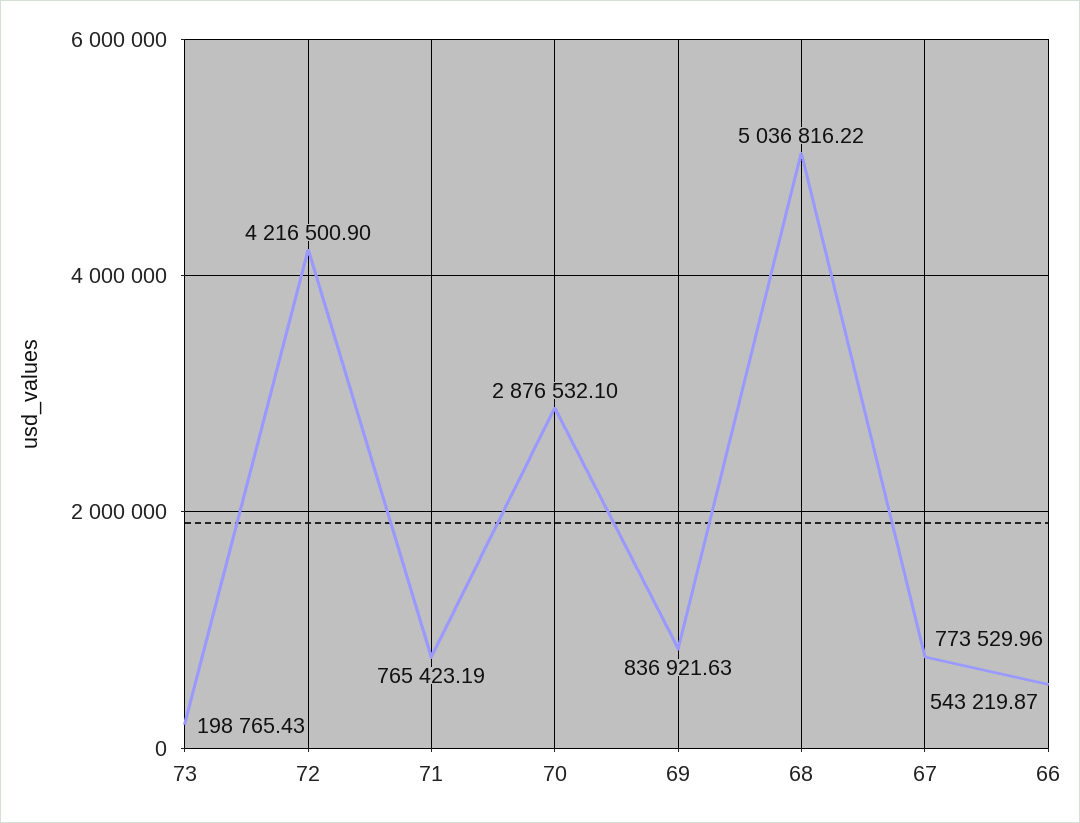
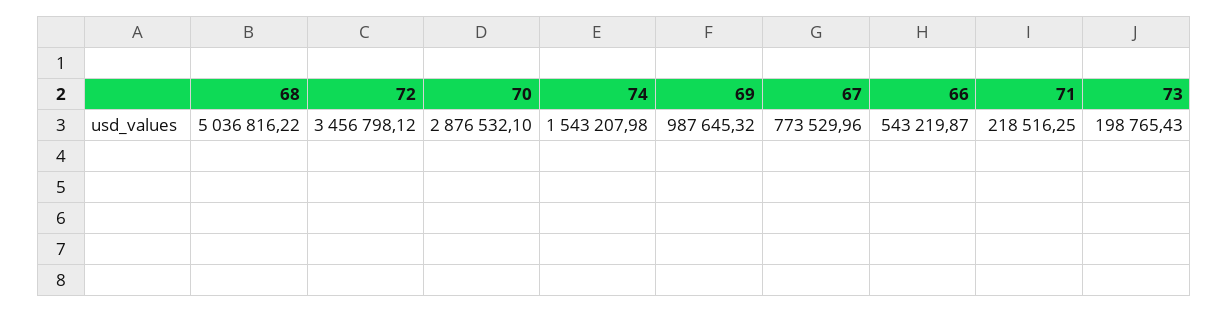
72: 4216500.9 -> 3456798.12
71: 765423.19 -> 218516.25
69: 836921.63 -> 987645.32
74: none -> 1543207.98

